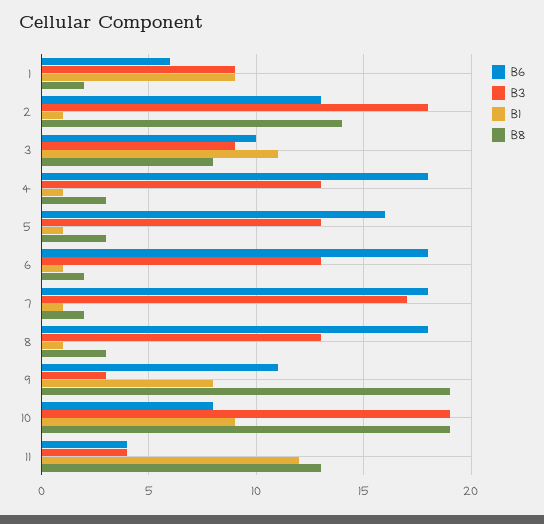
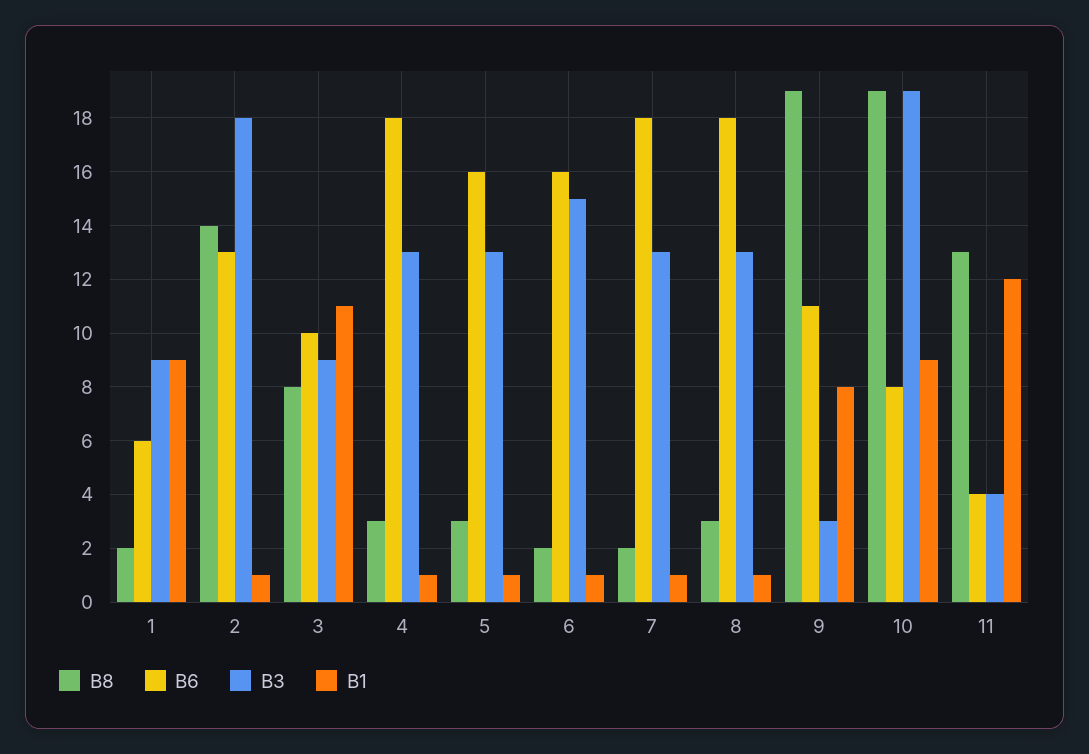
B6, 6: 18 -> 16
B3, 6: 13 -> 15
B3, 7: 17 -> 13

